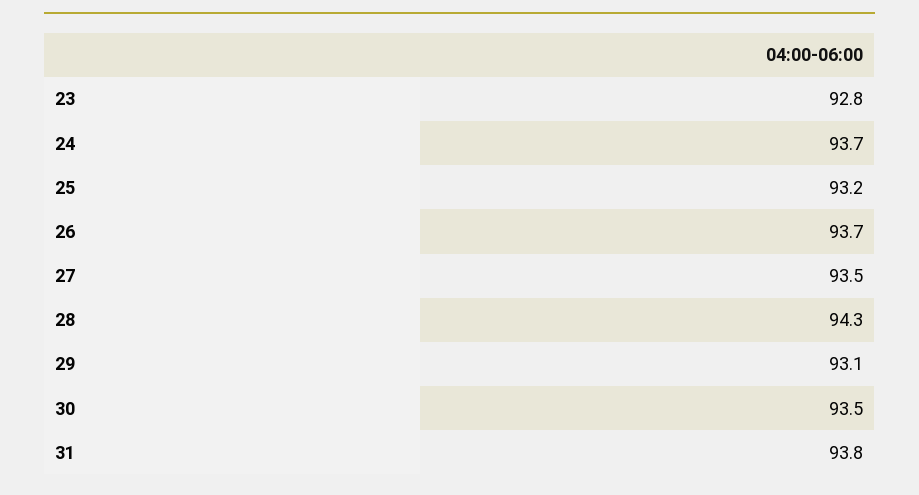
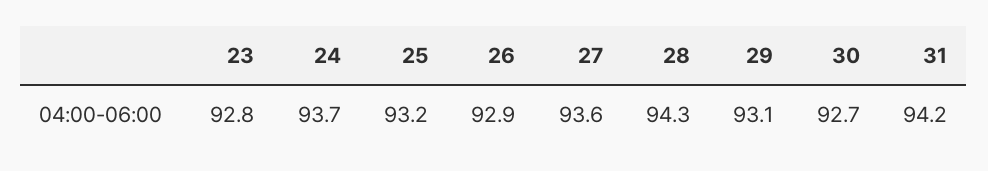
26: 93.7 -> 92.9
27: 93.5 -> 93.6
30: 93.5 -> 92.7
31: 93.8 -> 94.2

